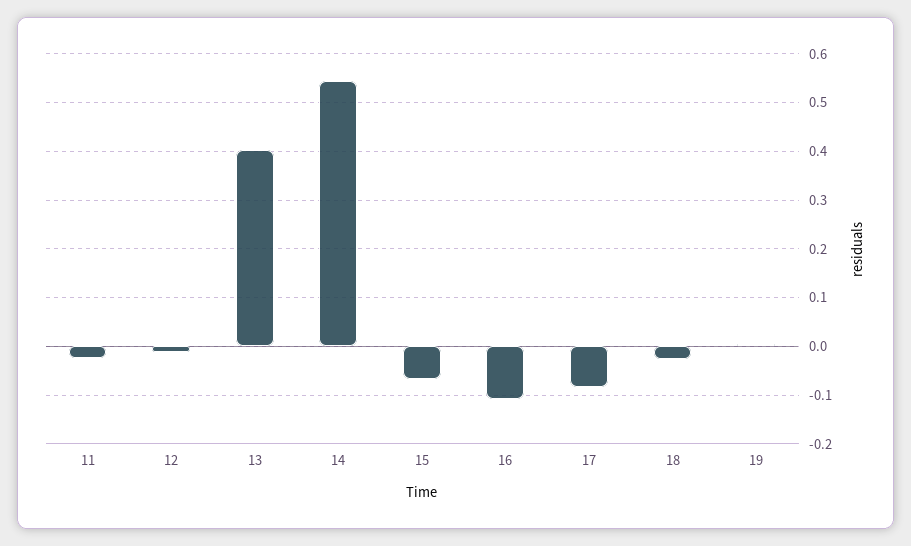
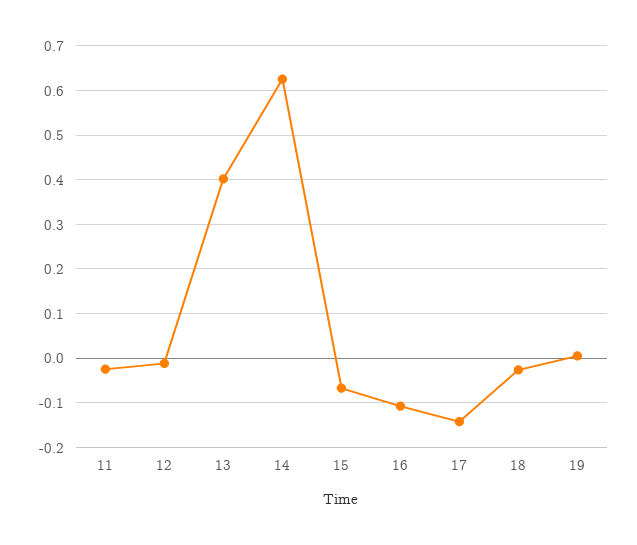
14: 0.54 -> 0.62
17: -0.08 -> -0.14

